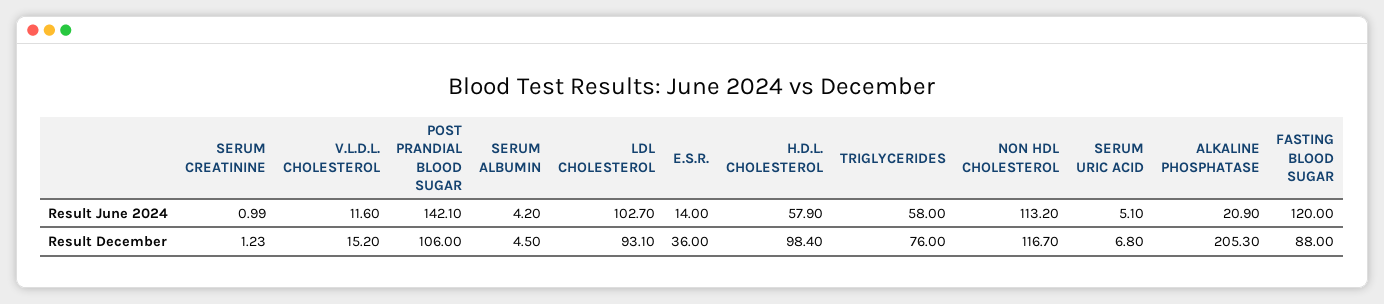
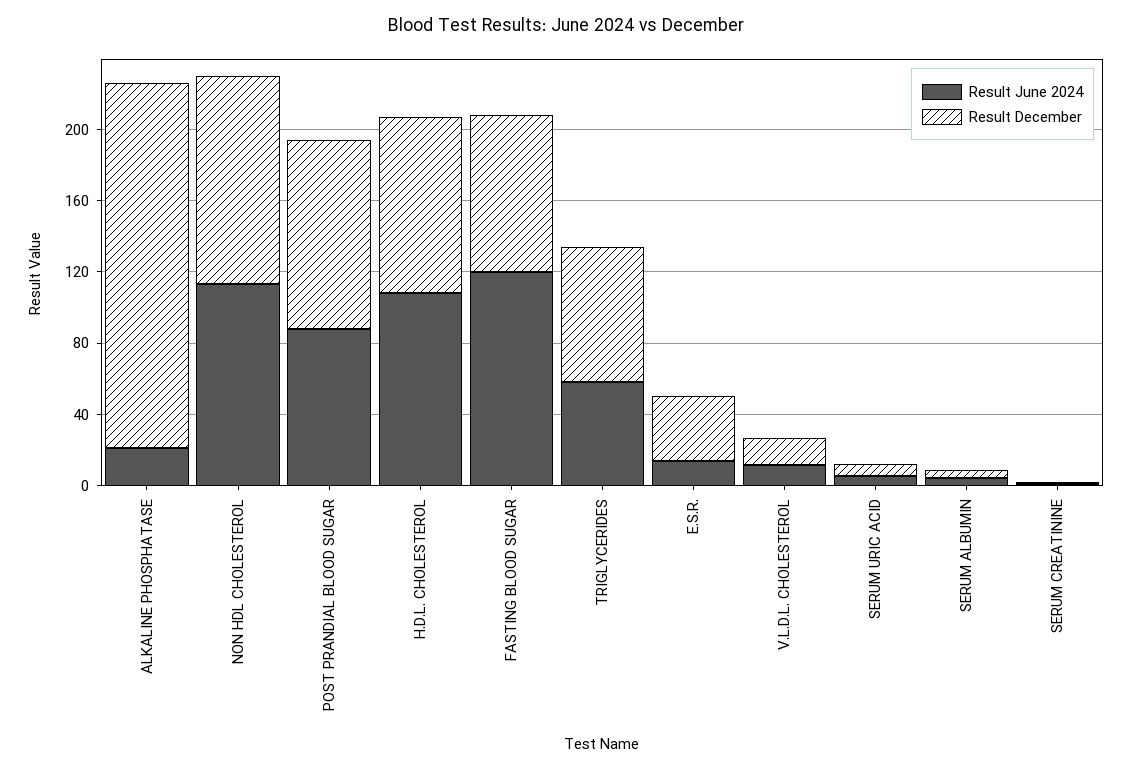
Result June 2024, POST PRANDIAL BLOOD SUGAR: 142.1 -> 90
Result June 2024, LDL CHOLESTEROL: 102.7 -> none
Result June 2024, H.D.L. CHOLESTEROL: 57.9 -> 110
Result December, LDL CHOLESTEROL: 93.1 -> none

